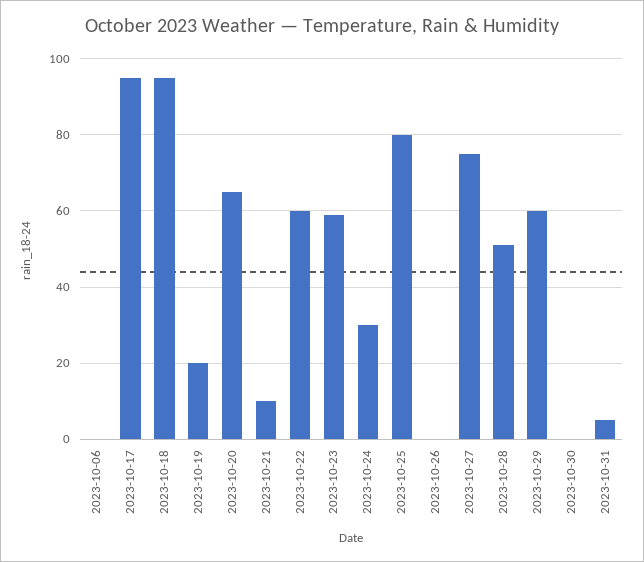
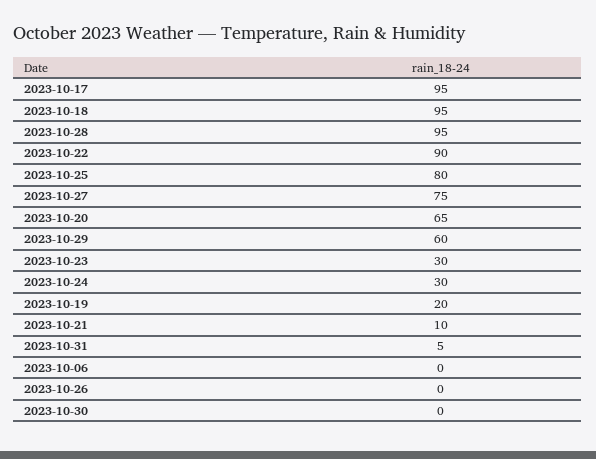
2023-10-22: 60 -> 90
2023-10-23: 60 -> 30
2023-10-28: 50 -> 95

